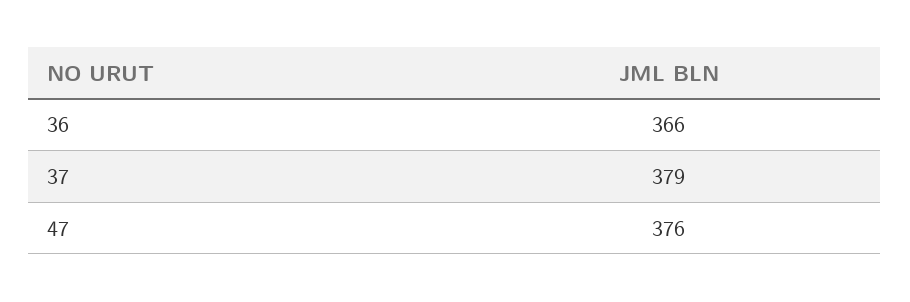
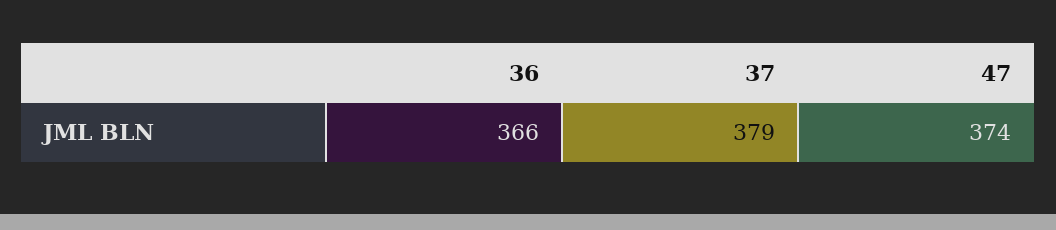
47: 376 -> 374

